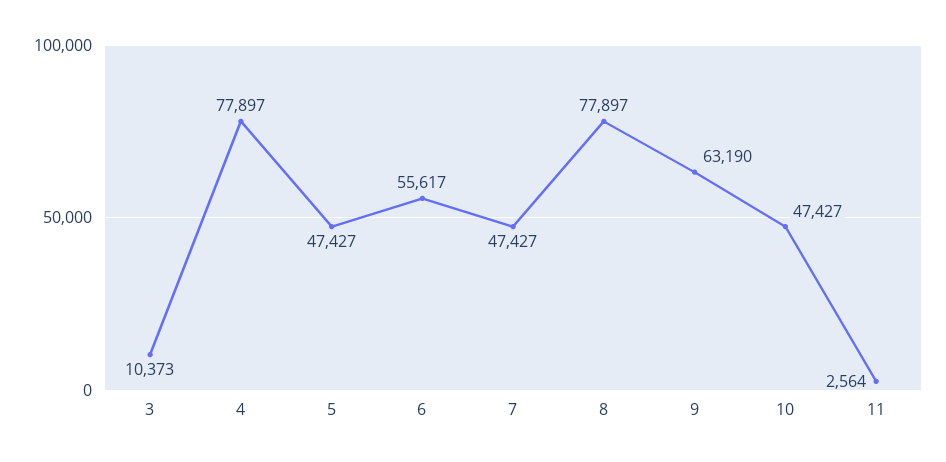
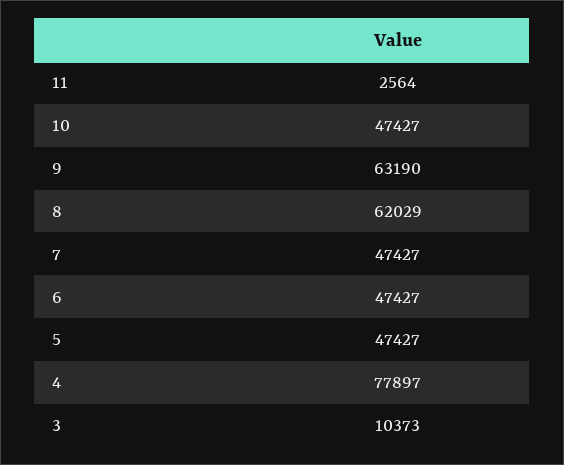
6: 55617 -> 47427
8: 77897 -> 62029

